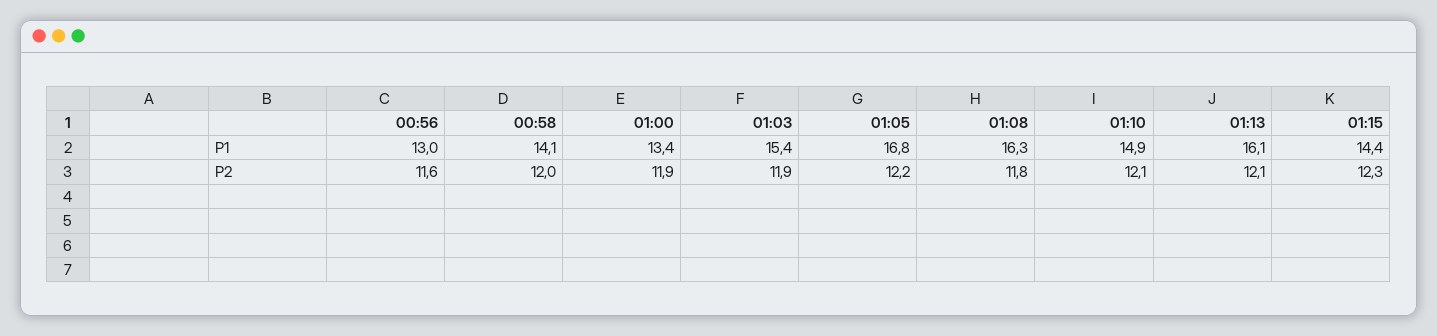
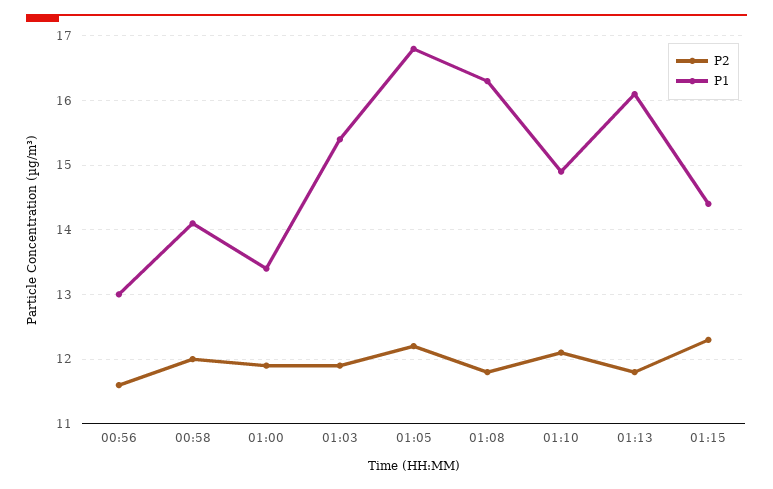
P2, 01:13: 12.1 -> 11.8

